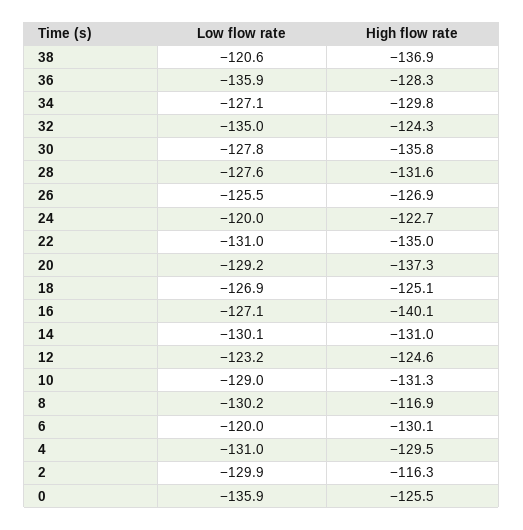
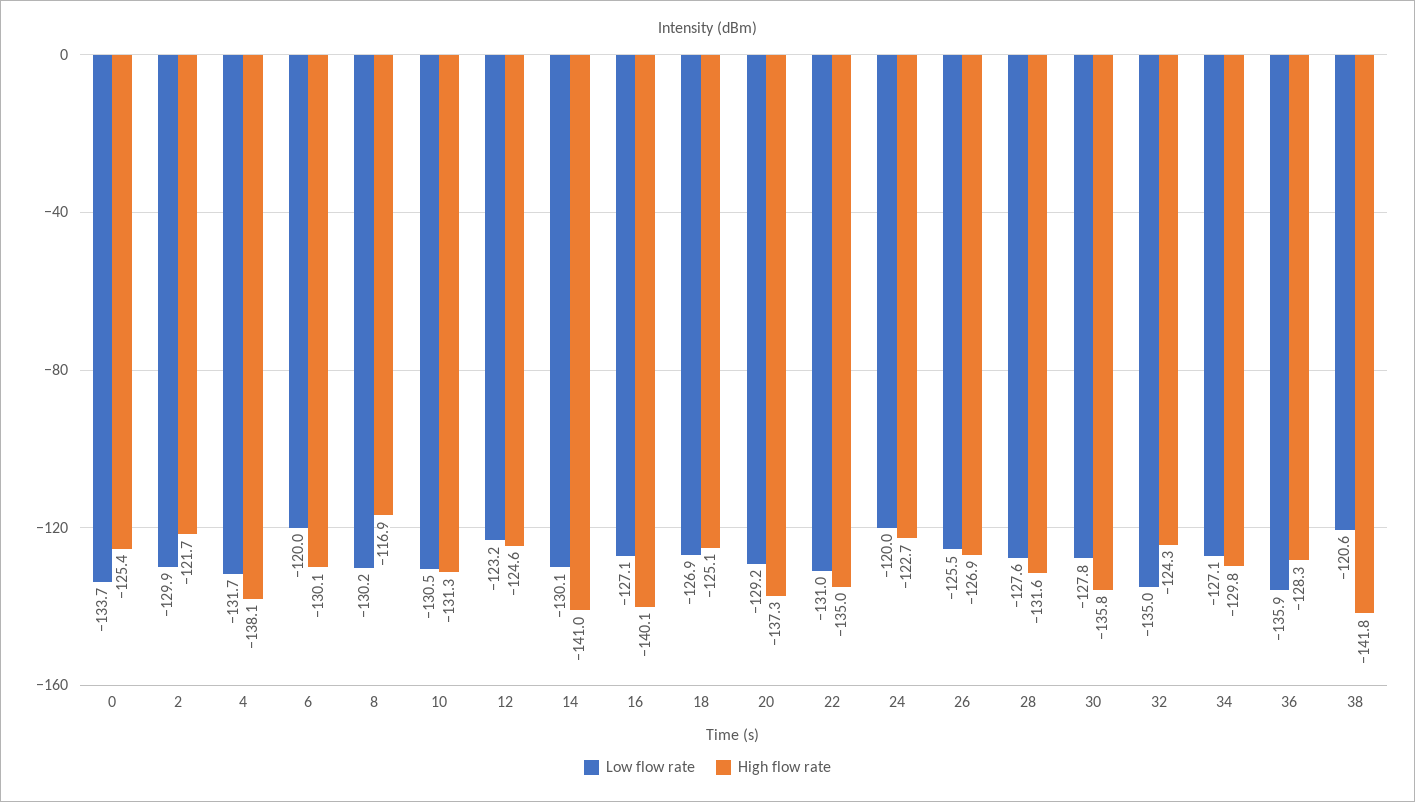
High flow rate, 38: -136.9 -> -141.8
High flow rate, 14: -131 -> -141
Low flow rate, 10: -129 -> -130.5
Low flow rate, 4: -131 -> -131.7
High flow rate, 4: -129.5 -> -138.1
High flow rate, 2: -116.3 -> -121.7
Low flow rate, 0: -135.9 -> -133.7
High flow rate, 0: -125.5 -> -125.4

